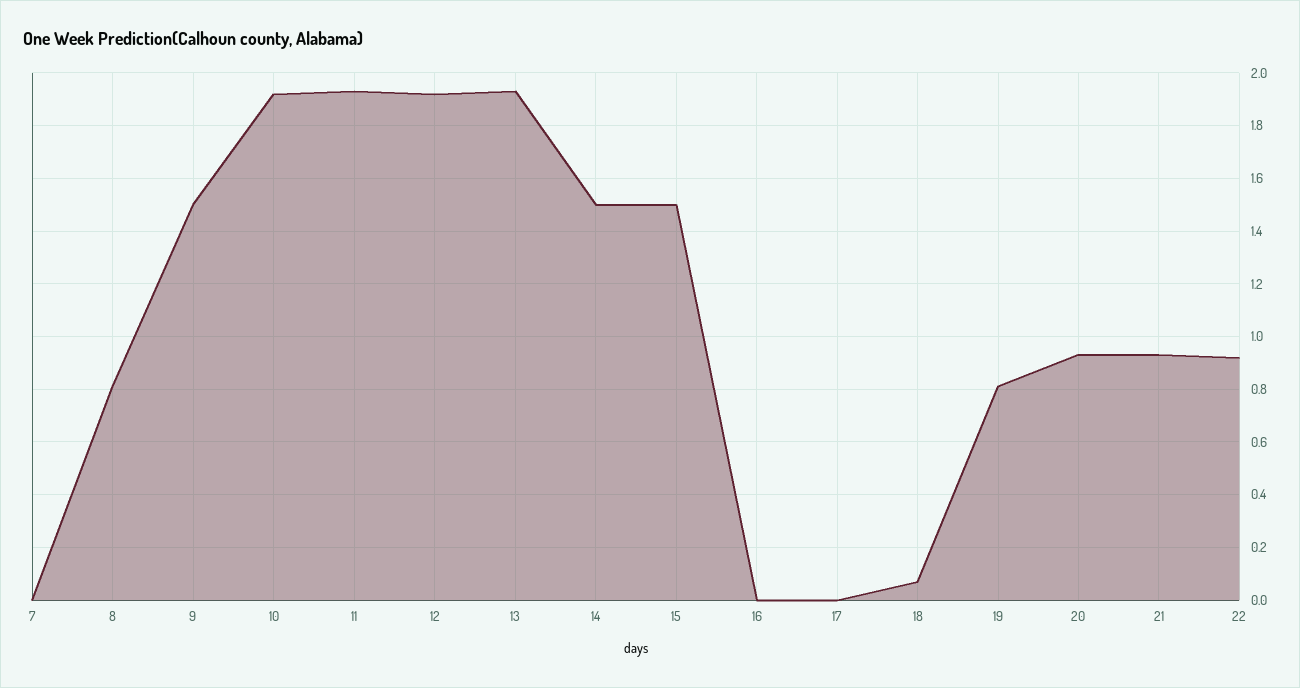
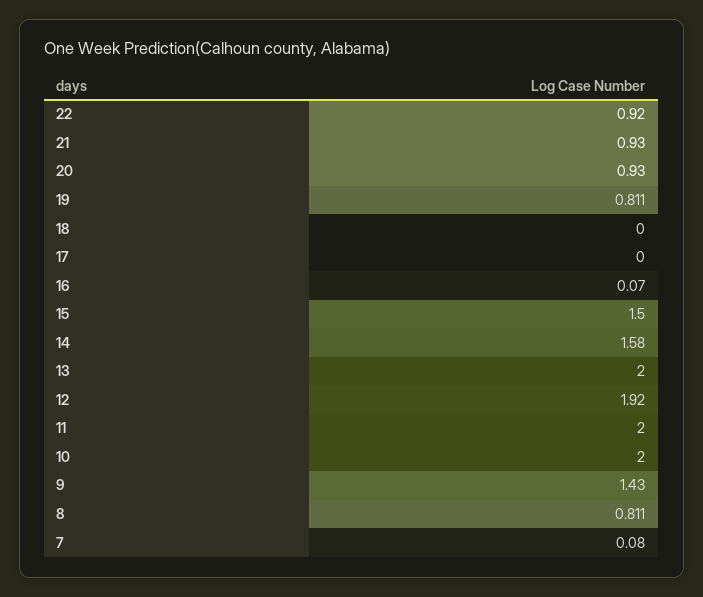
7: 0 -> 0.08
9: 1.5 -> 1.43
10: 1.925 -> 2
11: 1.925 -> 2
13: 1.925 -> 2
14: 1.5 -> 1.58
16: 0 -> 0.07
18: 0.075 -> 0

